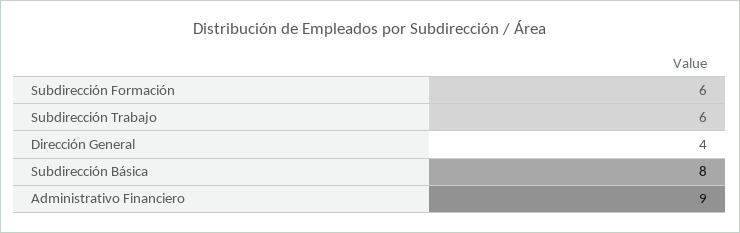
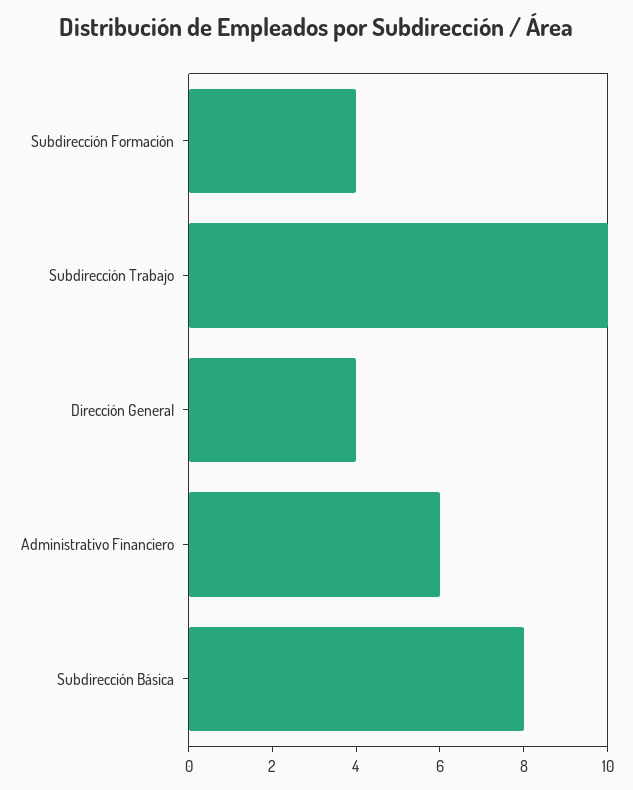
Subdirección Formación: 6 -> 4
Subdirección Trabajo: 6 -> 10
Administrativo Financiero: 9 -> 6

